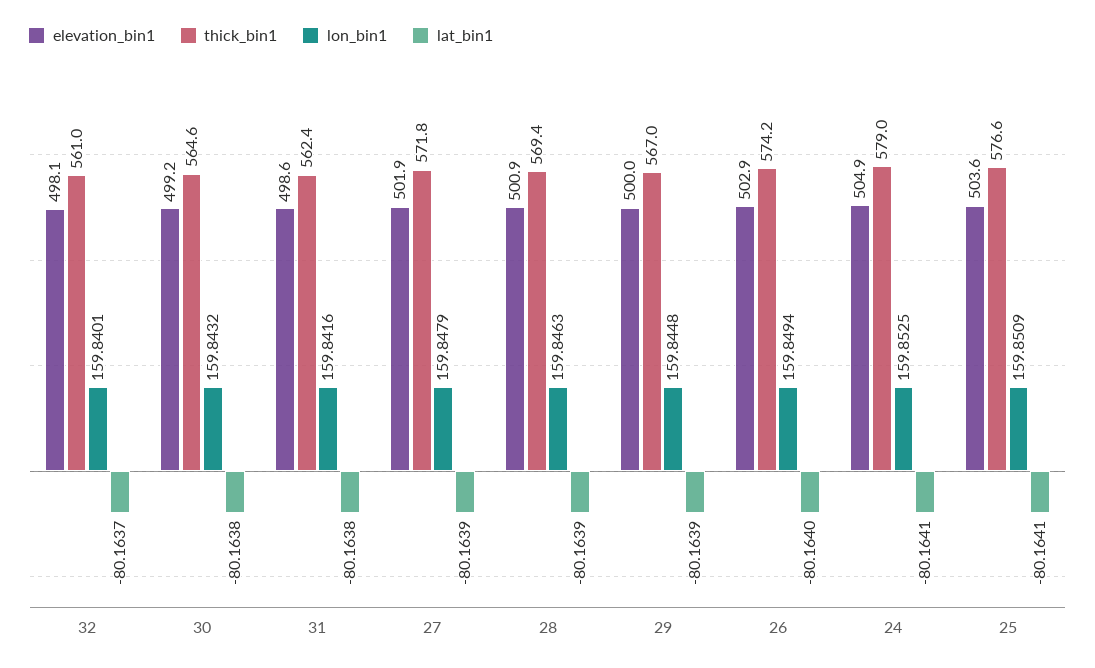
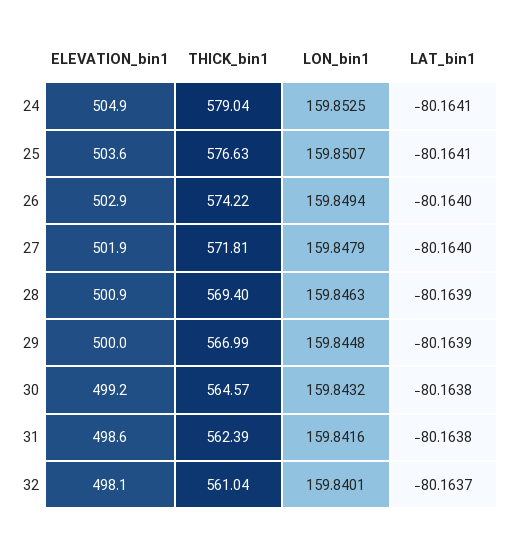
lat_bin1, 27: -80.1639 -> -80.164
lon_bin1, 25: 159.8509 -> 159.8507

